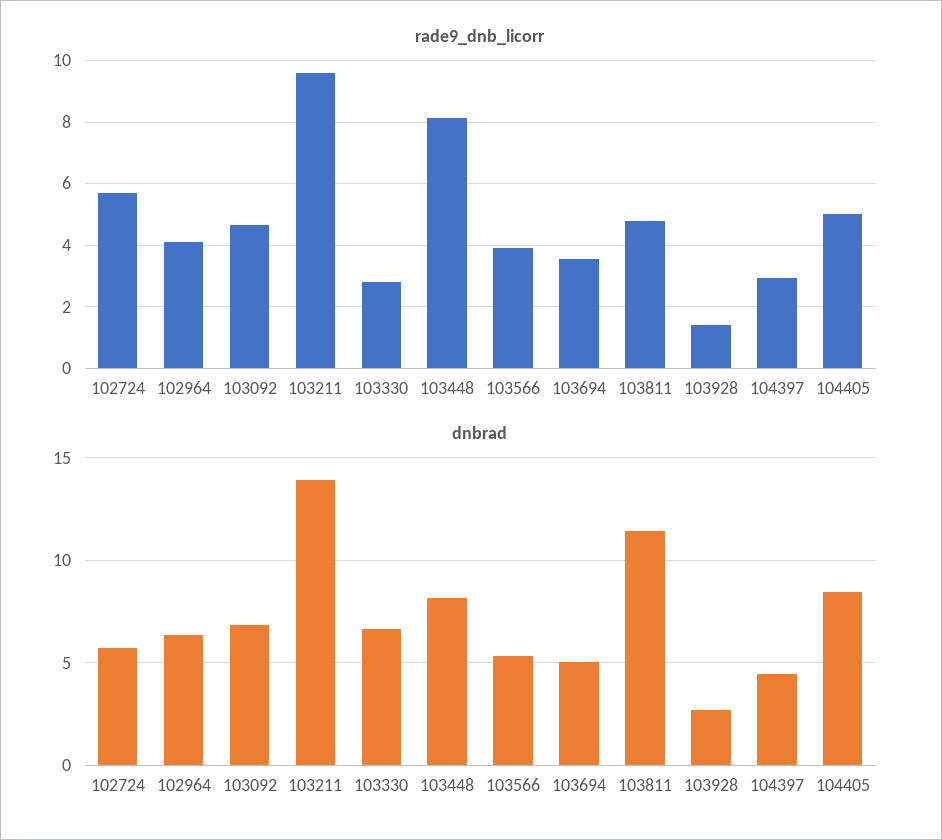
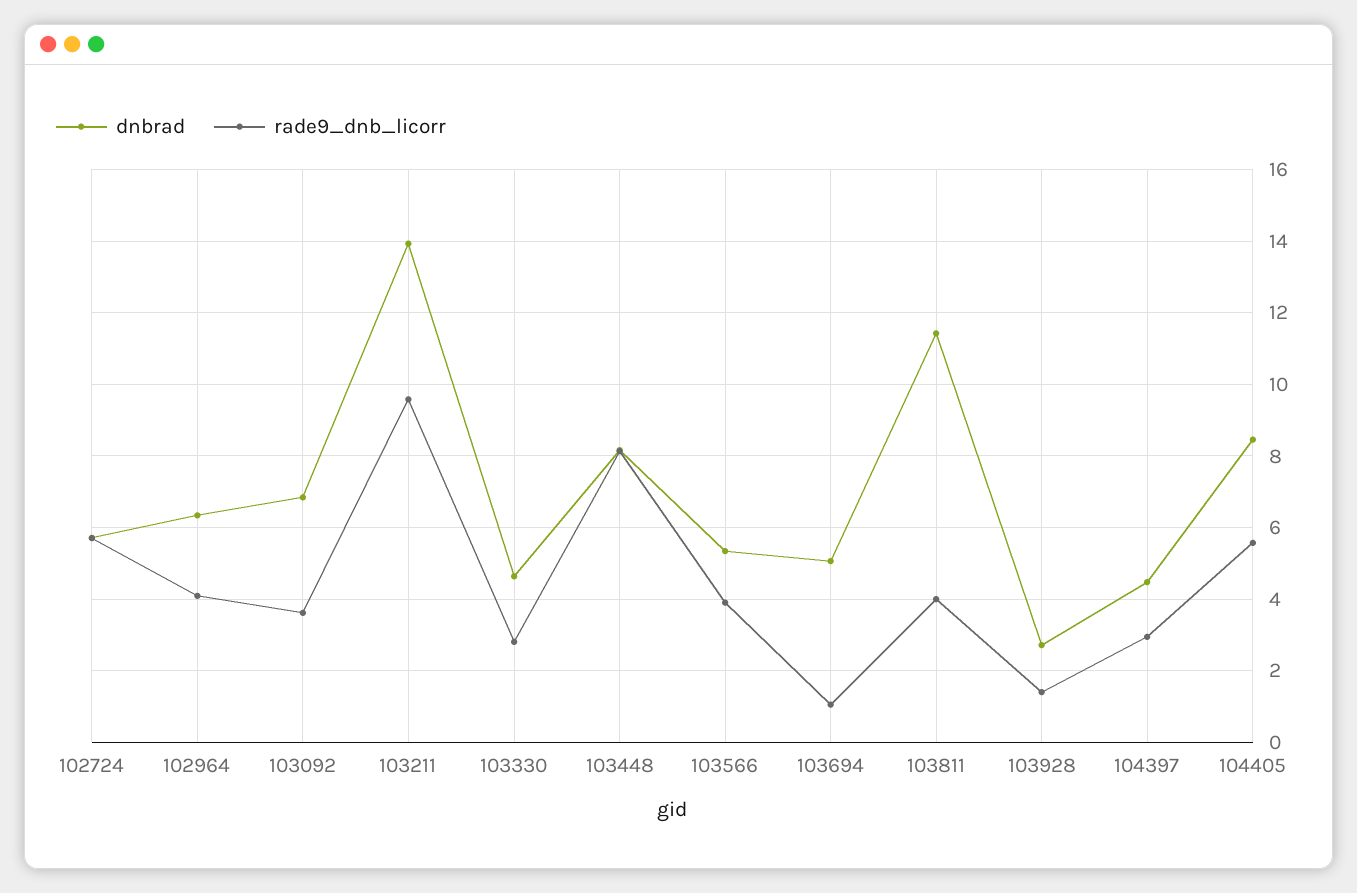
rade9_dnb_licorr, 103092: 4.6 -> 3.6
rade9_dnb_licorr, 103694: 3.6 -> 1
rade9_dnb_licorr, 103811: 4.8 -> 4
rade9_dnb_licorr, 104405: 5 -> 5.6
dnbrad, 103330: 6.5 -> 4.6

